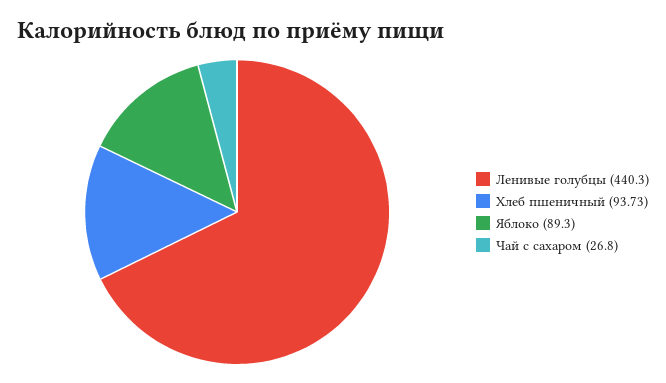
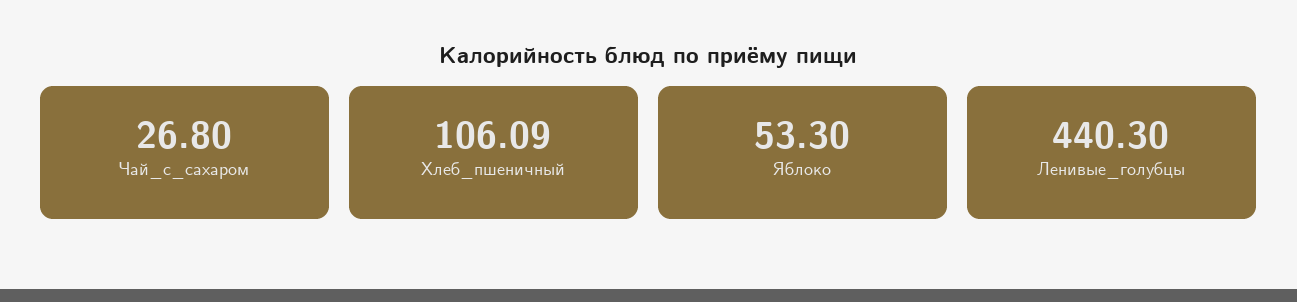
Хлеб пшеничный: 93.73 -> 106.09
Яблоко: 89.3 -> 53.3

